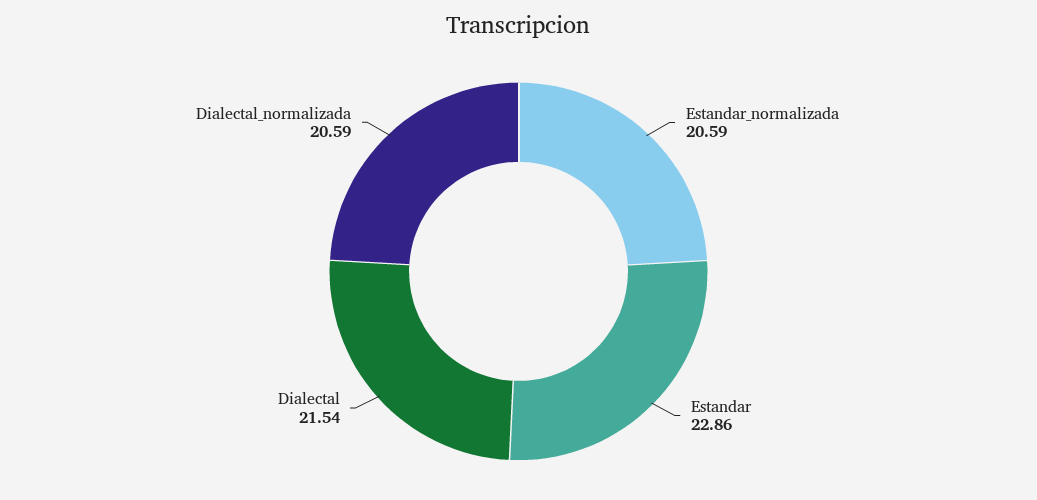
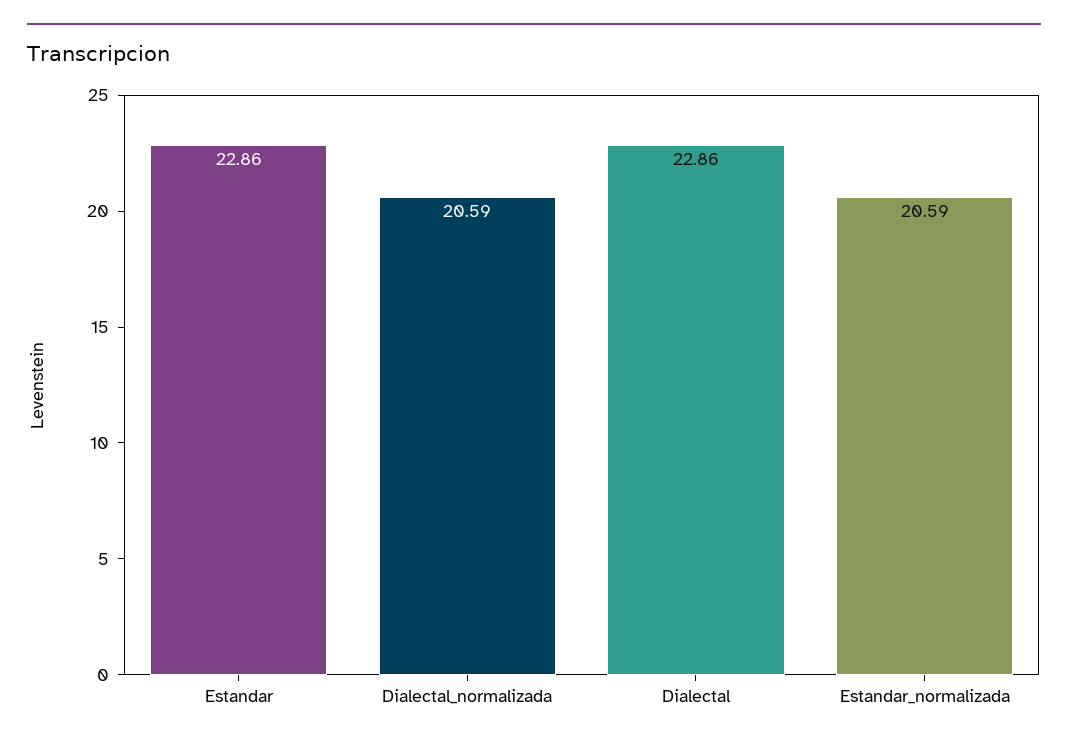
Dialectal: 21.54 -> 22.86

